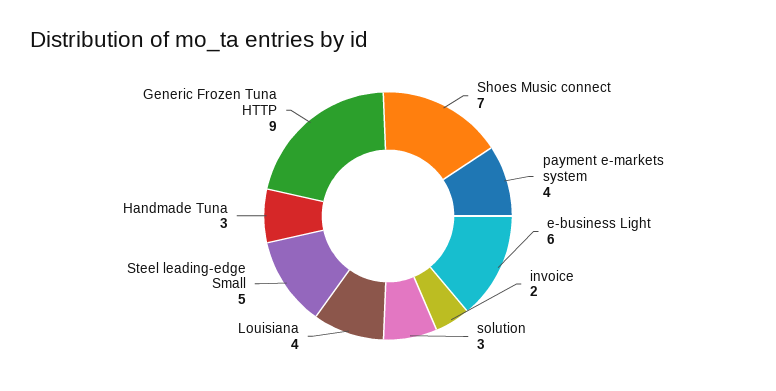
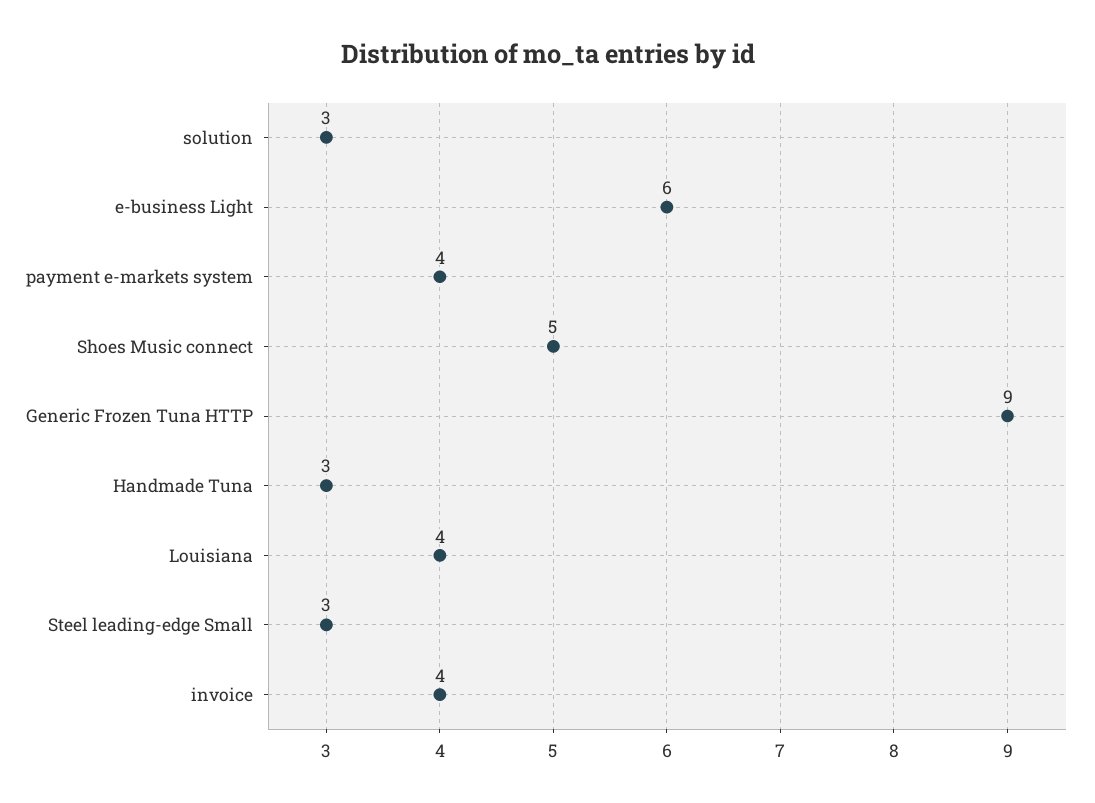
Shoes Music connect: 7 -> 5
invoice: 2 -> 4
Steel leading-edge Small: 5 -> 3

